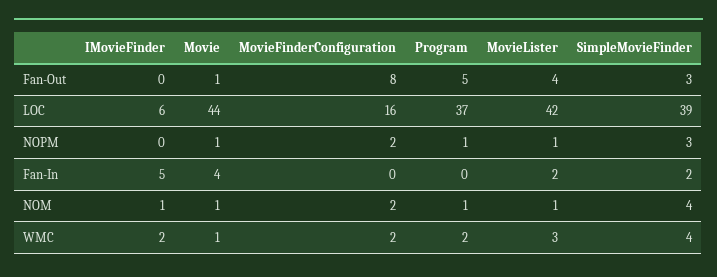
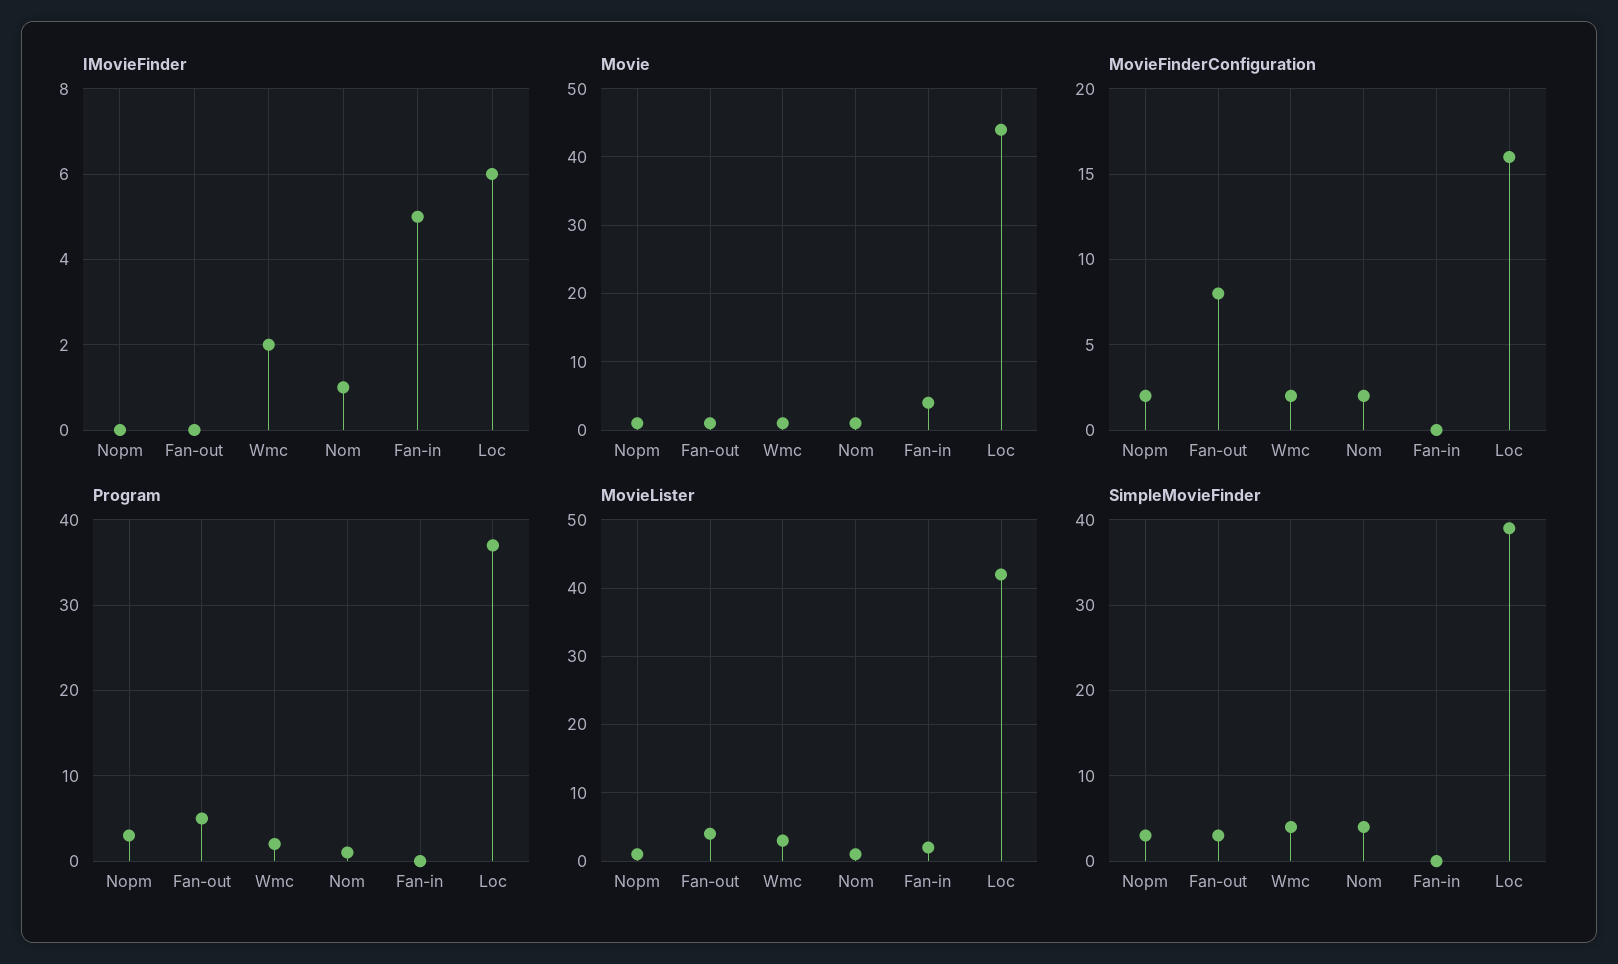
Program, NOPM: 1 -> 3
SimpleMovieFinder, Fan-In: 2 -> 0

